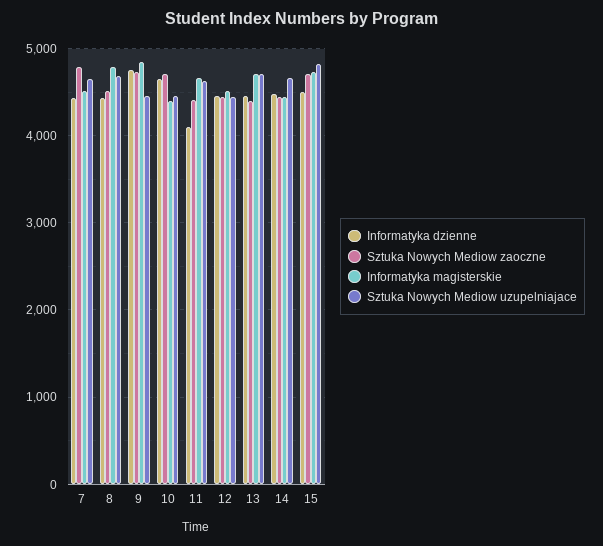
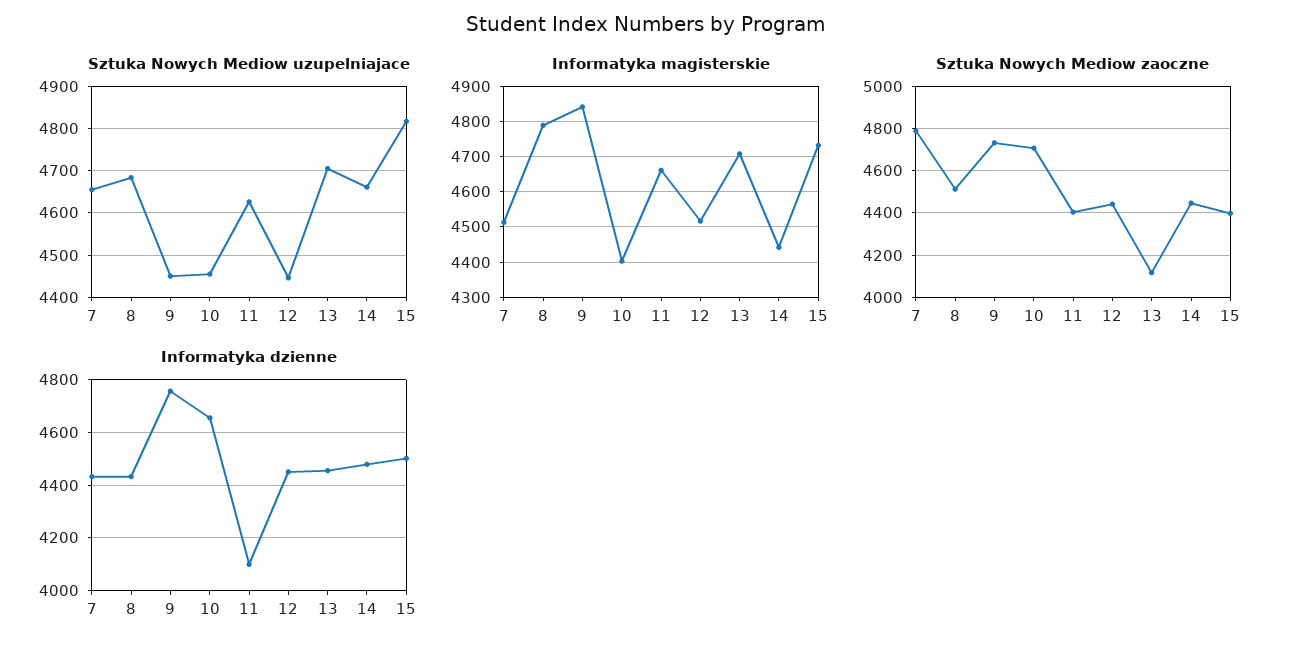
Sztuka Nowych Mediow zaoczne, 13: 4400 -> 4100
Sztuka Nowych Mediow zaoczne, 15: 4700 -> 4400

